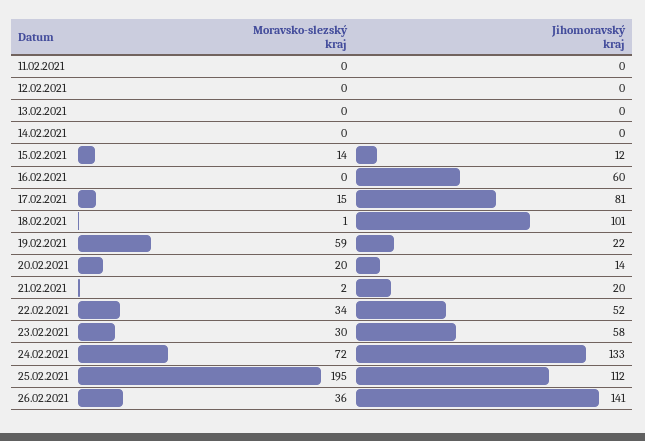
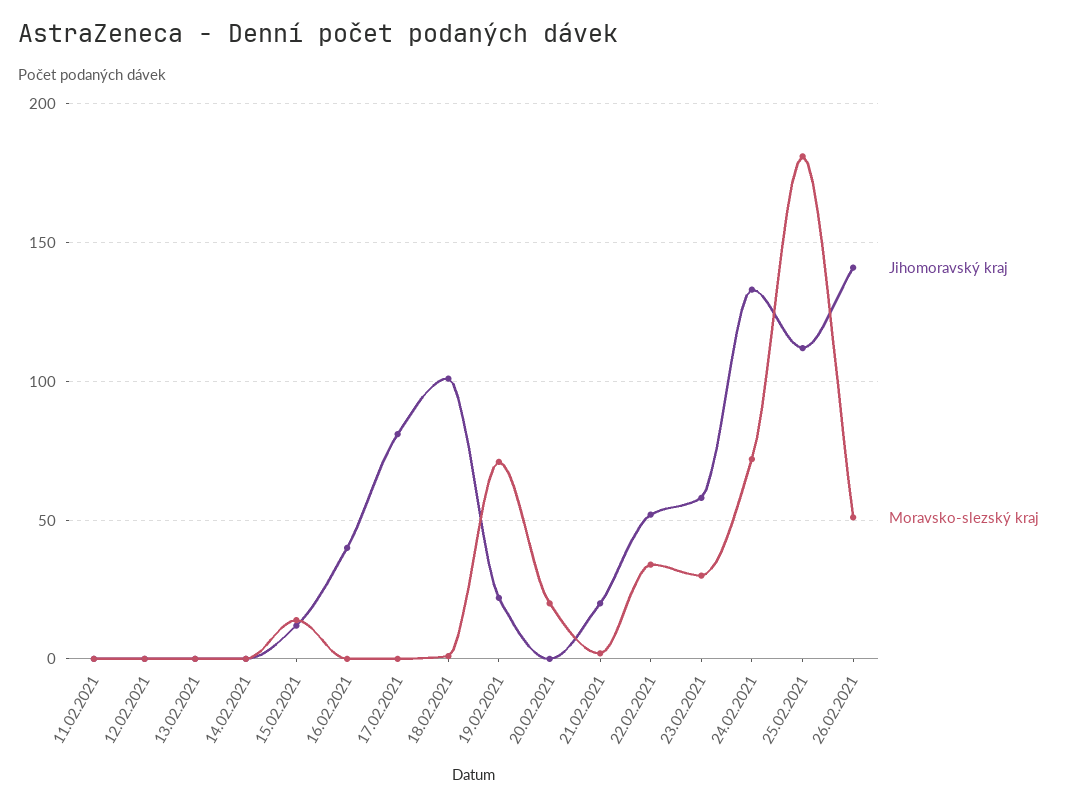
Jihomoravský kraj, 16.02.2021: 60 -> 40
Moravsko-slezský kraj, 17.02.2021: 15 -> 0
Moravsko-slezský kraj, 19.02.2021: 59 -> 70
Jihomoravský kraj, 20.02.2021: 14 -> 0
Moravsko-slezský kraj, 25.02.2021: 195 -> 180
Moravsko-slezský kraj, 26.02.2021: 36 -> 50

